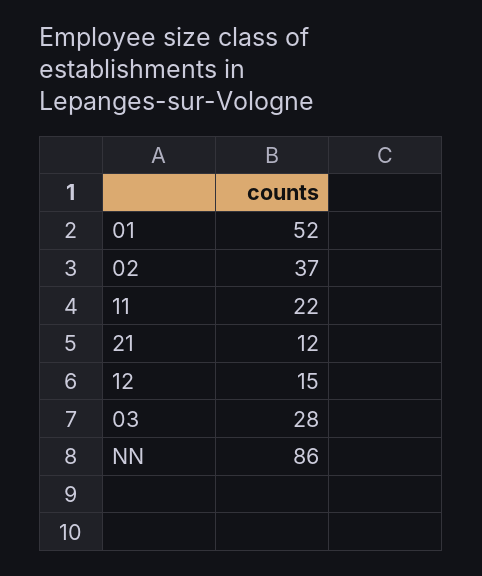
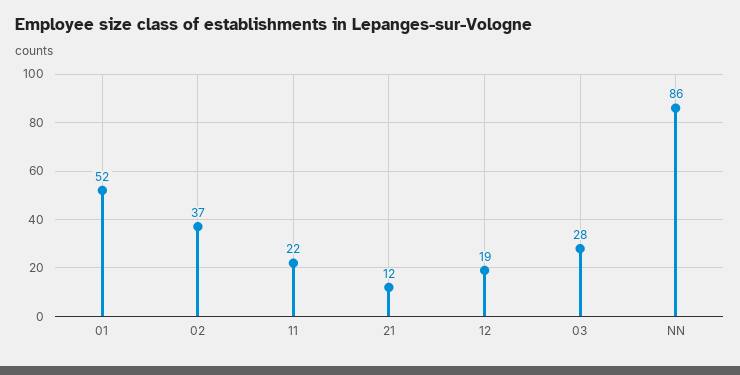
12: 15 -> 19

